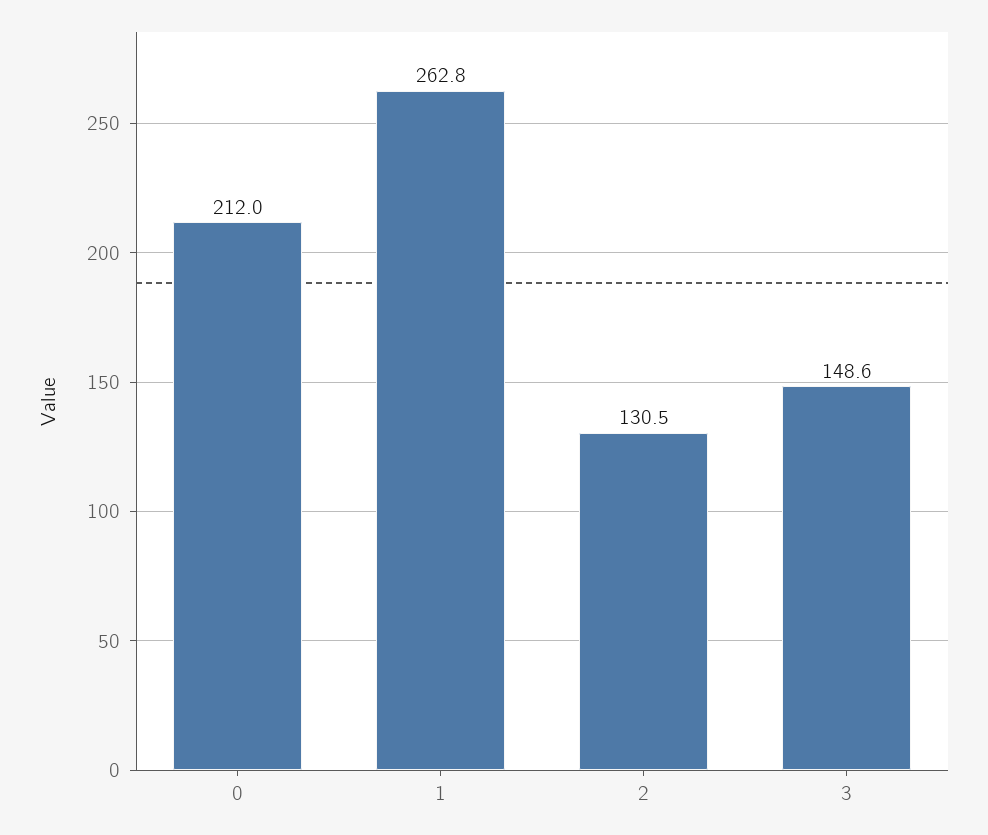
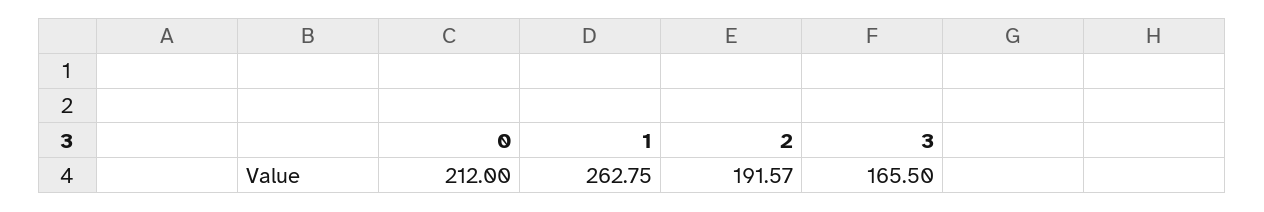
2: 130.5 -> 191.57
3: 148.6 -> 165.5

